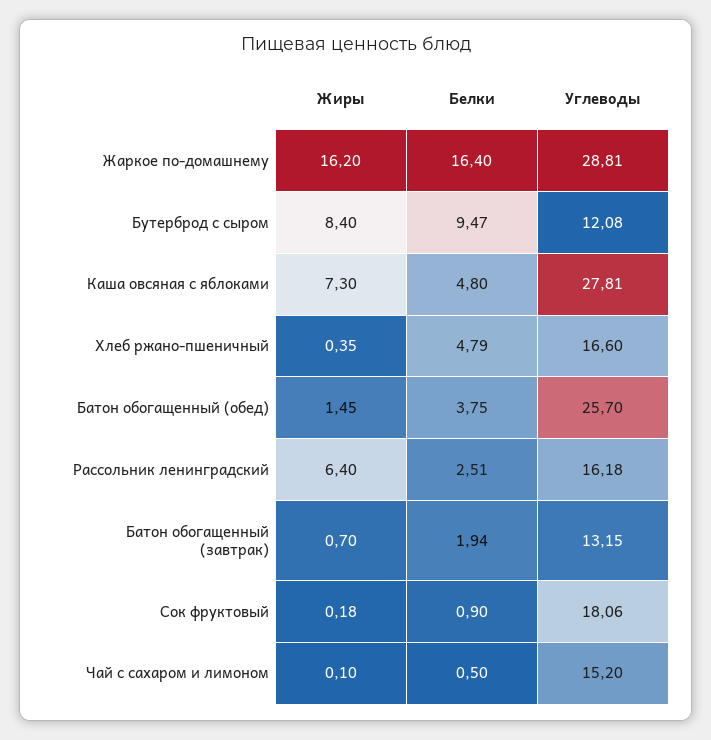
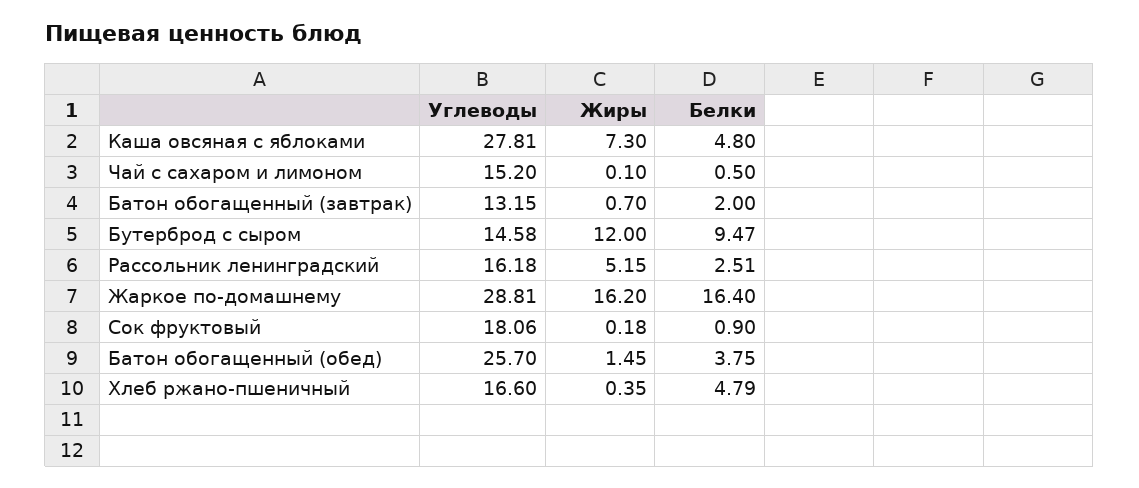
Жиры, Бутерброд с сыром: 8.4 -> 12
Углеводы, Бутерброд с сыром: 12.08 -> 14.58
Жиры, Рассольник ленинградский: 6.4 -> 5.15
Белки, Батон обогащенный (завтрак): 1.94 -> 2

